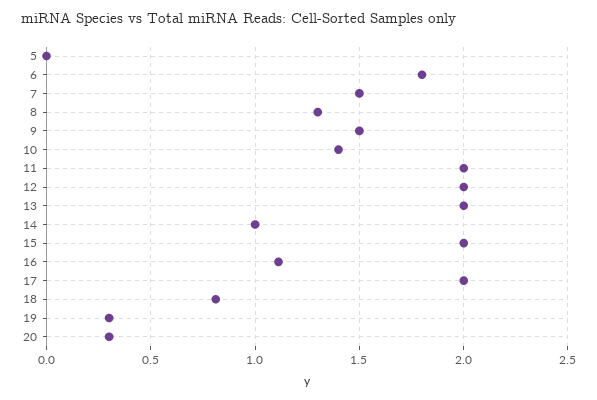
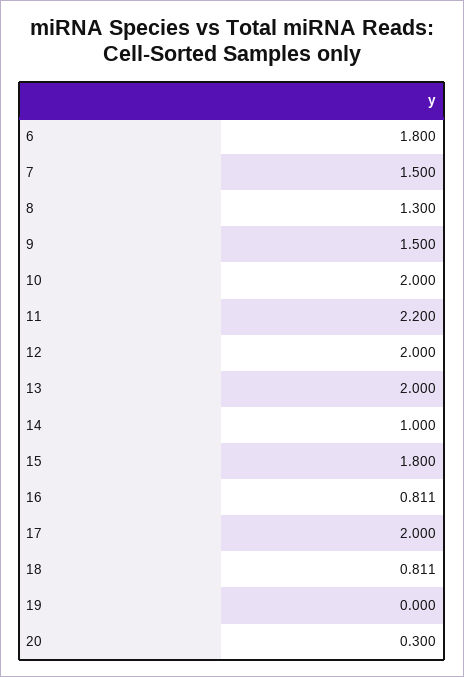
5: 0 -> none
10: 1.4 -> 2
11: 2 -> 2.2
15: 2 -> 1.8
16: 1.1 -> 0.811
19: 0.3 -> 0

